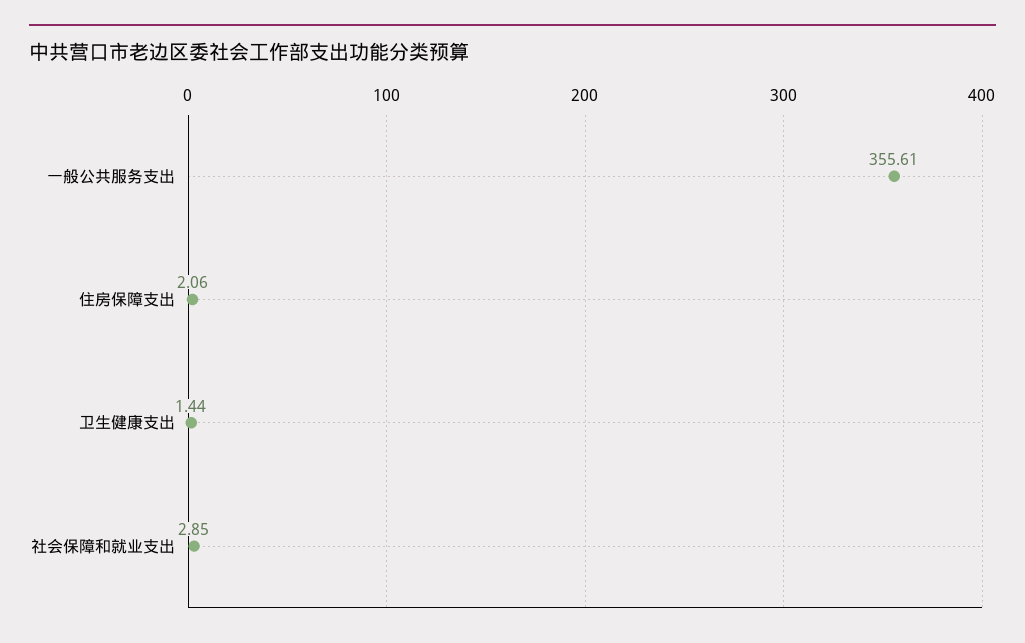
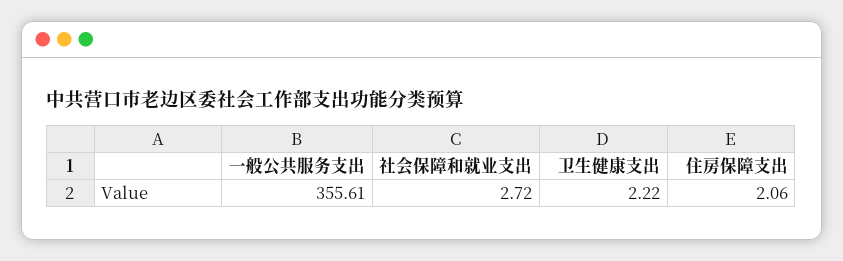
卫生健康支出: 1.44 -> 2.22
社会保障和就业支出: 2.85 -> 2.72

